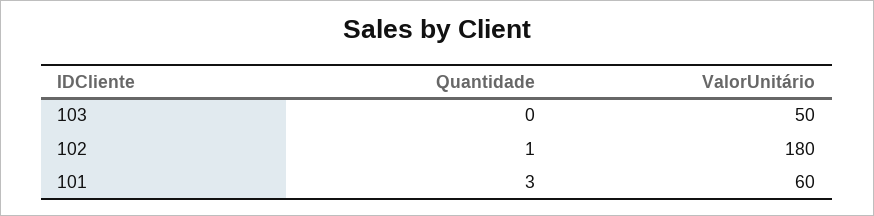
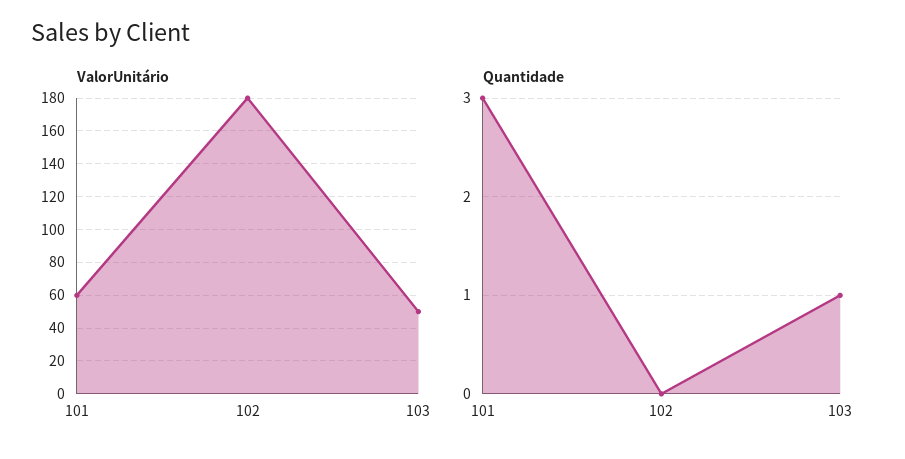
Quantidade, 103: 0 -> 1
Quantidade, 102: 1 -> 0

